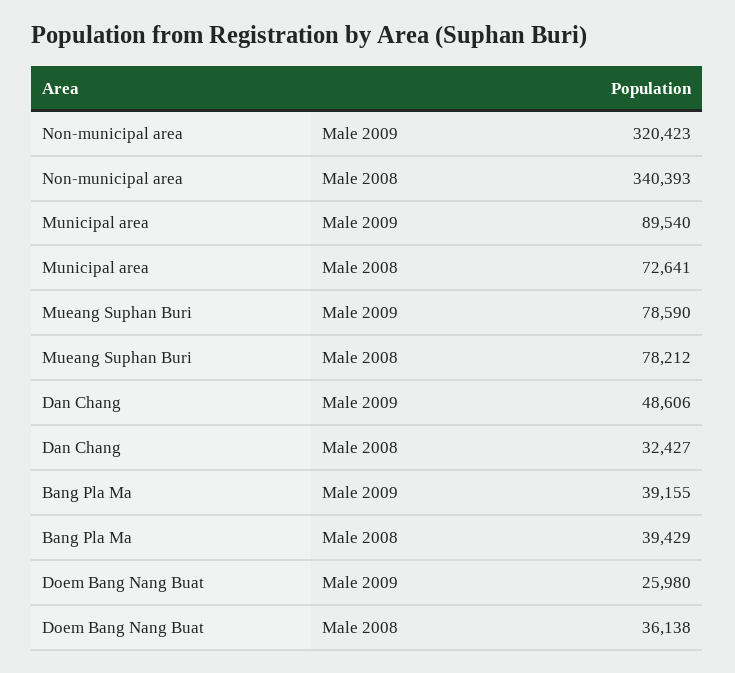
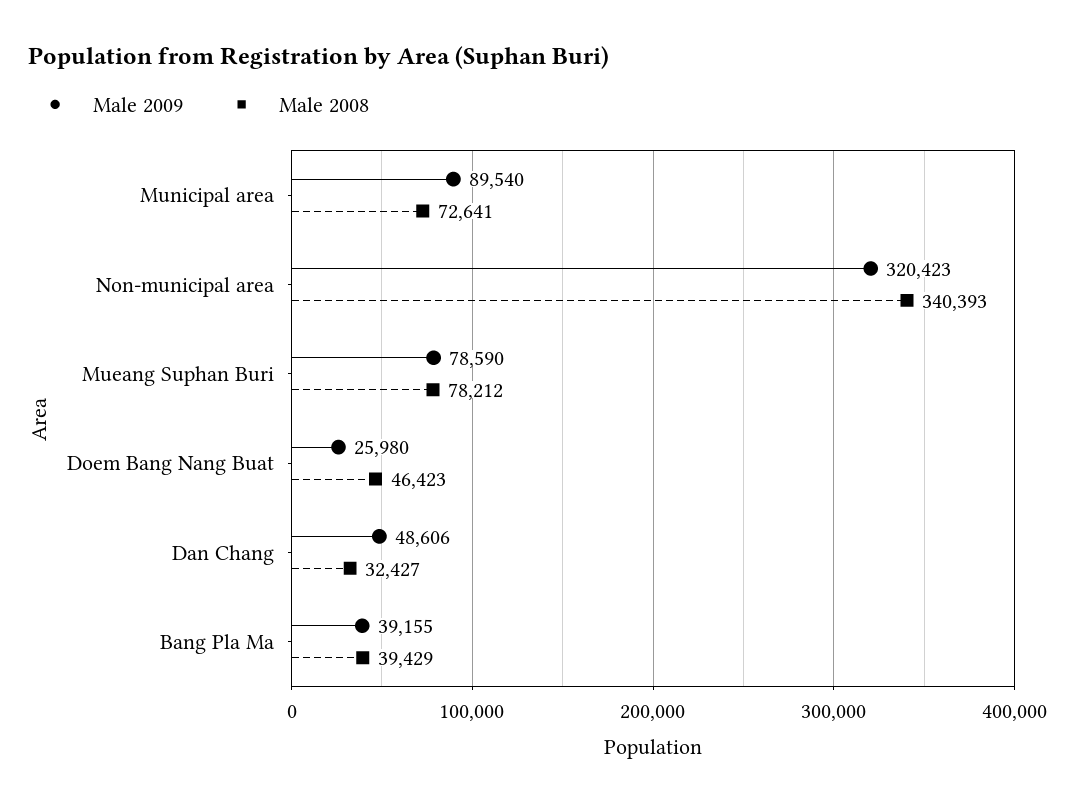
Male 2008, Doem Bang Nang Buat: 36138 -> 46423

